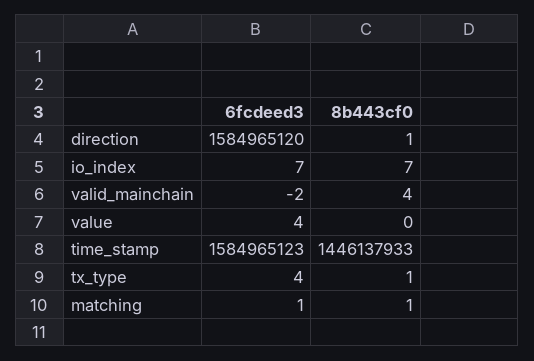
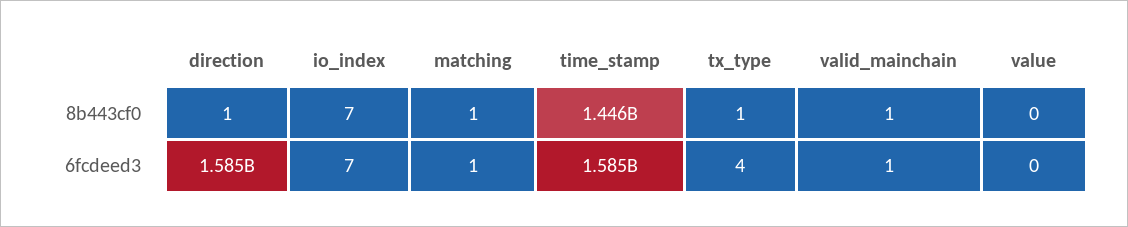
6fcdeed3, valid_mainchain: -2 -> 1
8b443cf0, valid_mainchain: 4 -> 1
6fcdeed3, value: 4 -> 0

